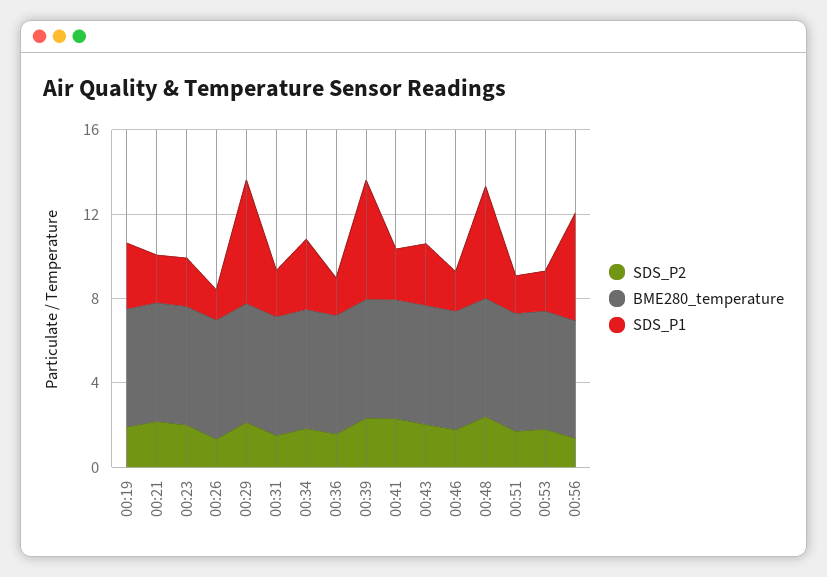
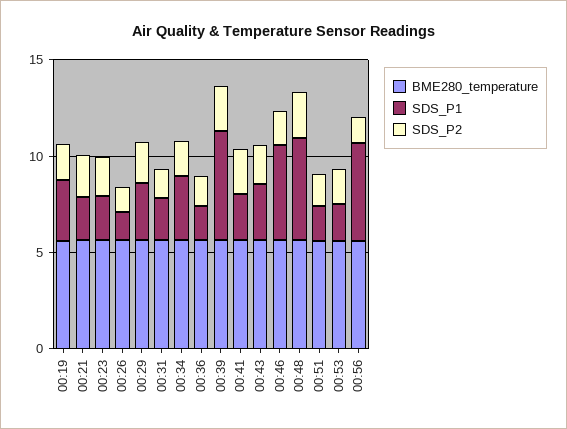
SDS_P1, 00:29: 6 -> 3
SDS_P1, 00:46: 2 -> 5

